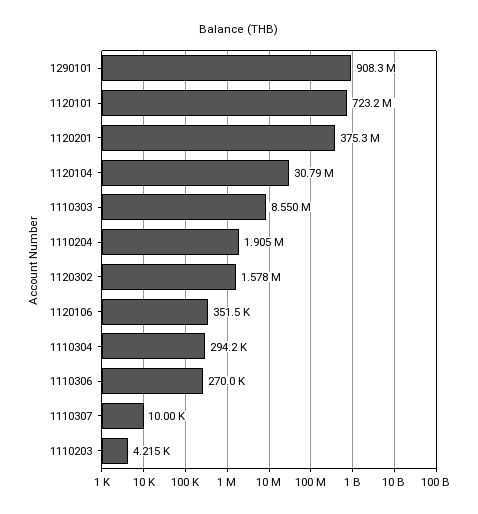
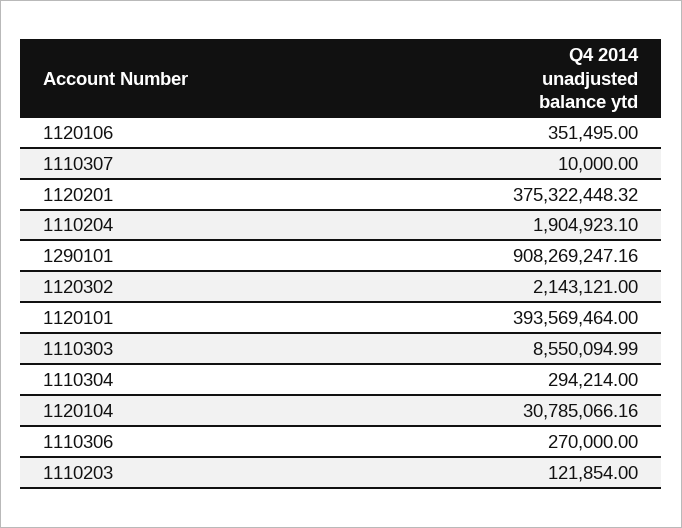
1120101: 723200000 -> 393569464
1120302: 1578000 -> 2143121
1110203: 4215 -> 121854

